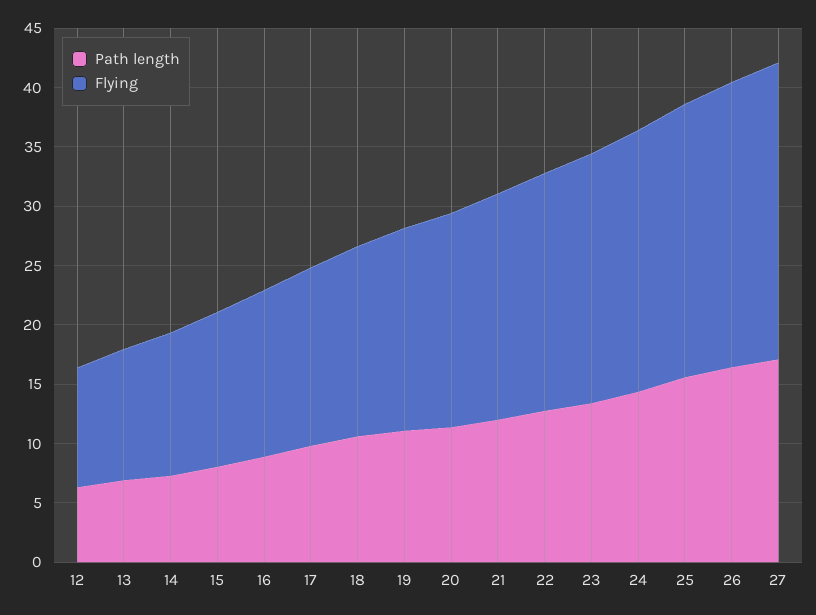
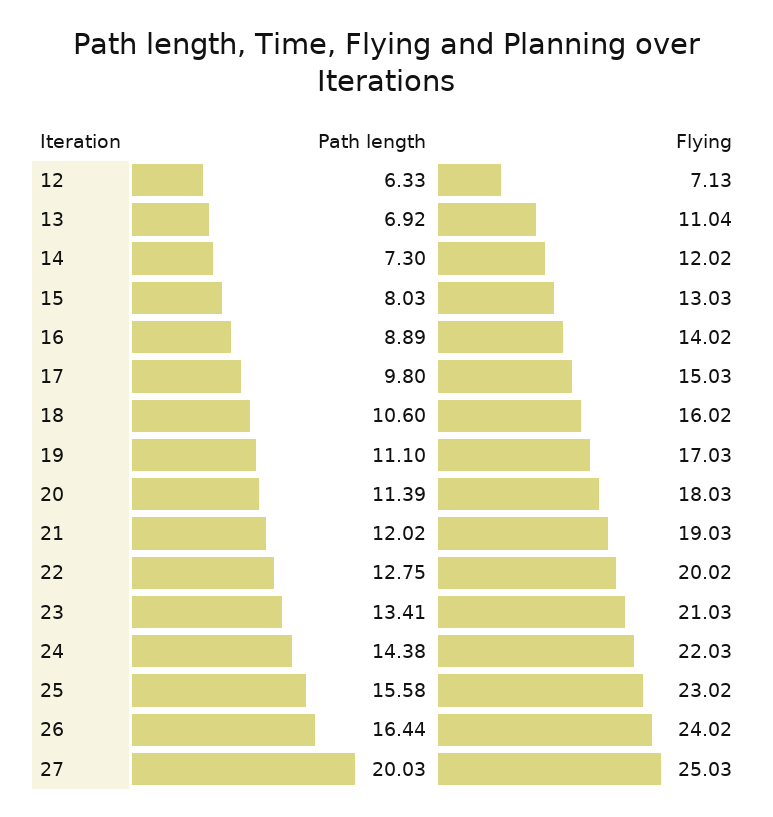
Flying, 12: 10 -> 7.13
Path length, 27: 17 -> 20.03

